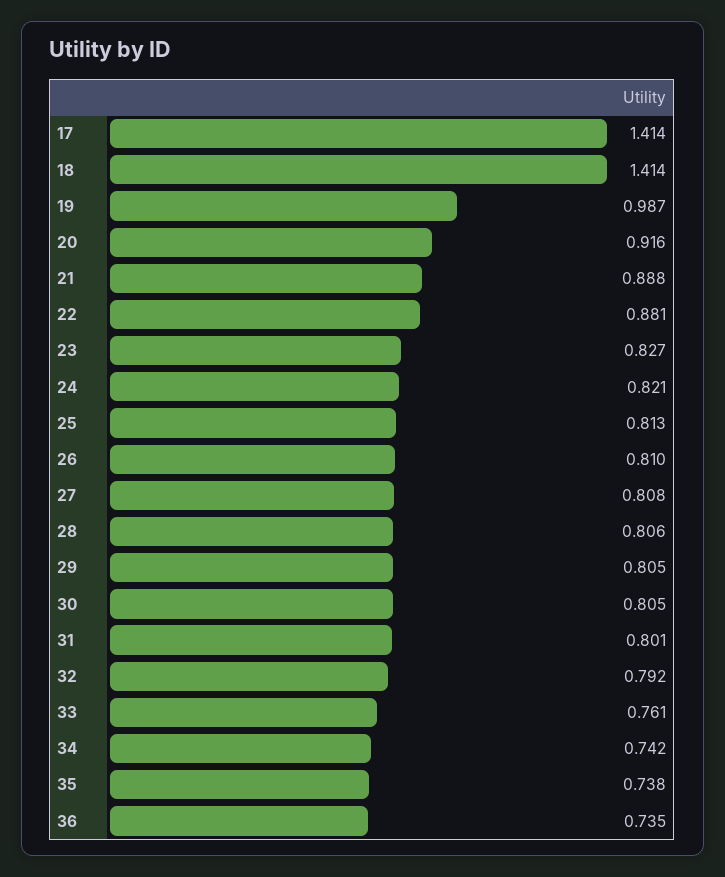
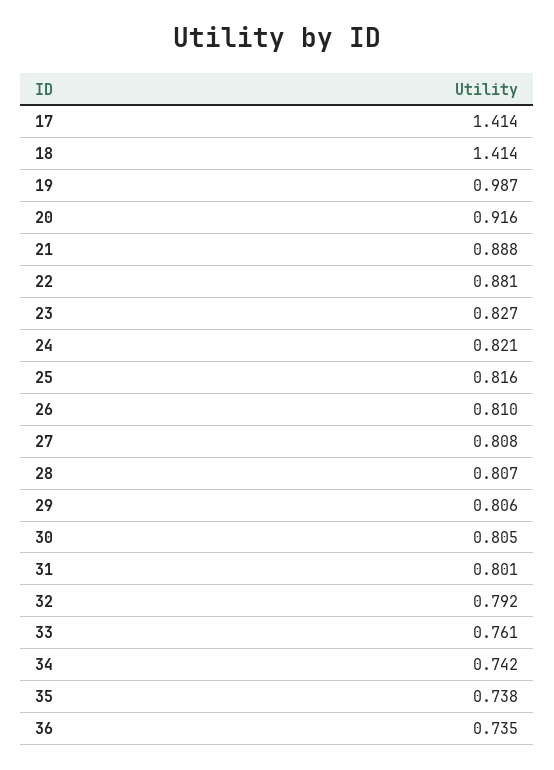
25: 0.813 -> 0.816
28: 0.806 -> 0.807
29: 0.805 -> 0.806

